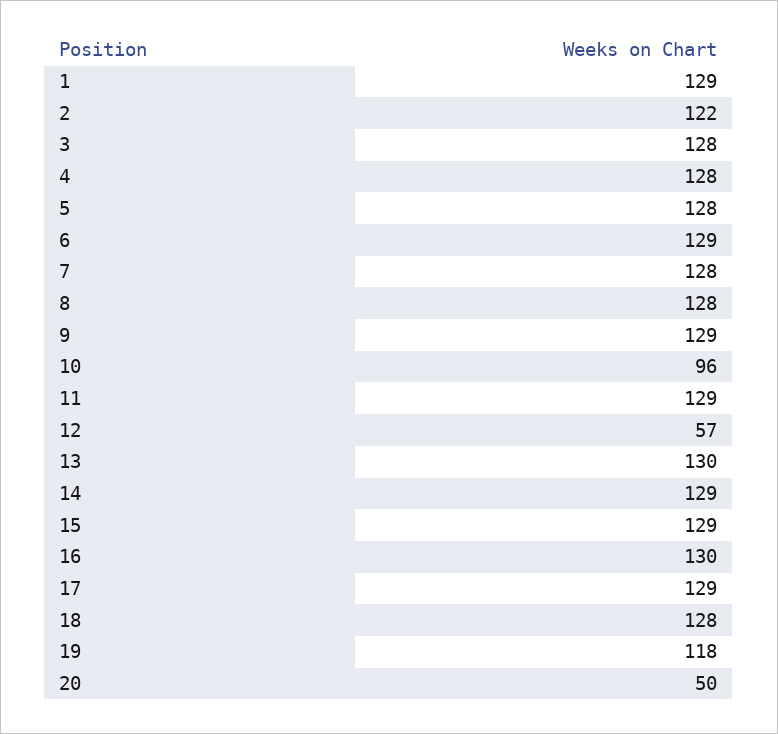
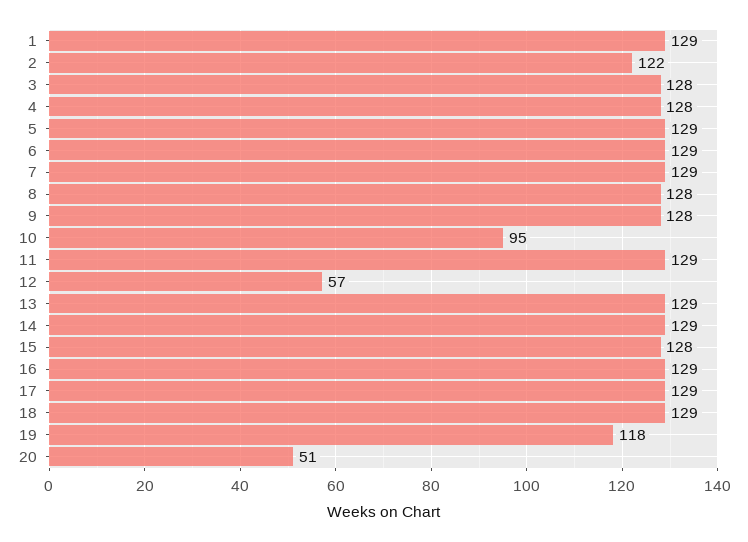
5: 128 -> 129
7: 128 -> 129
9: 129 -> 128
10: 96 -> 95
13: 130 -> 129
15: 129 -> 128
16: 130 -> 129
18: 128 -> 129
20: 50 -> 51

